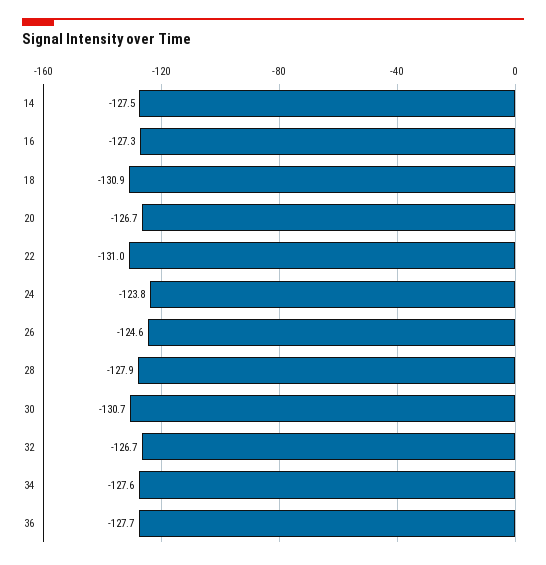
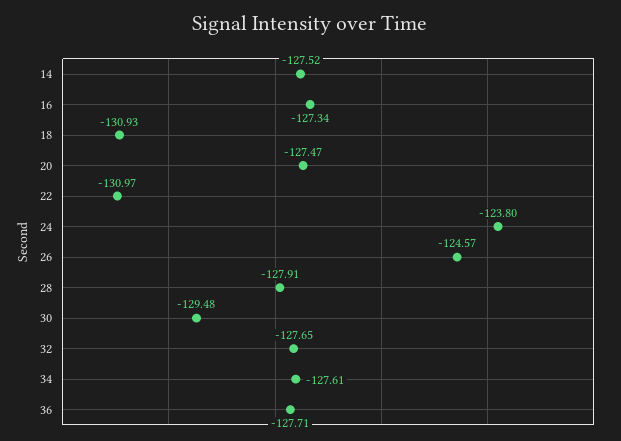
20: -126.7 -> -127.47
30: -130.7 -> -129.48
32: -126.7 -> -127.65

